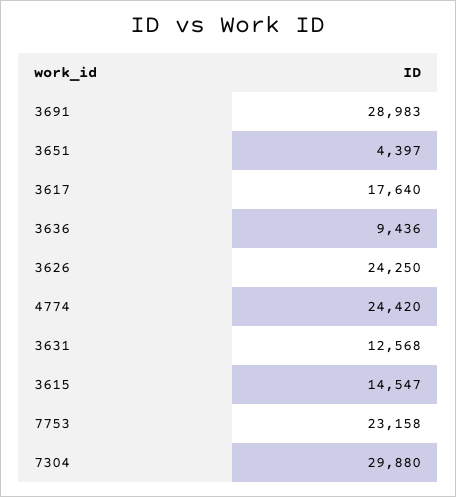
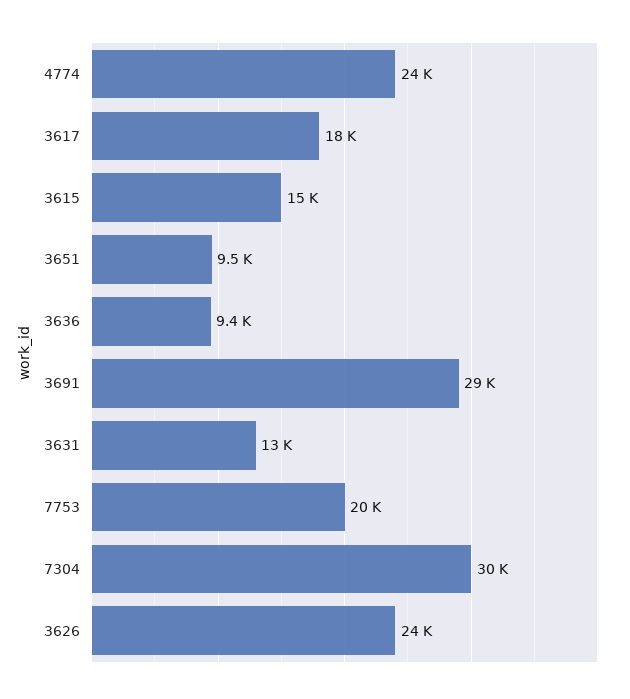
3651: 4397 -> 9500
7753: 23158 -> 20000

